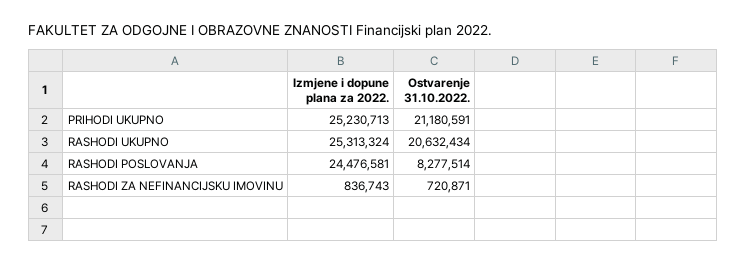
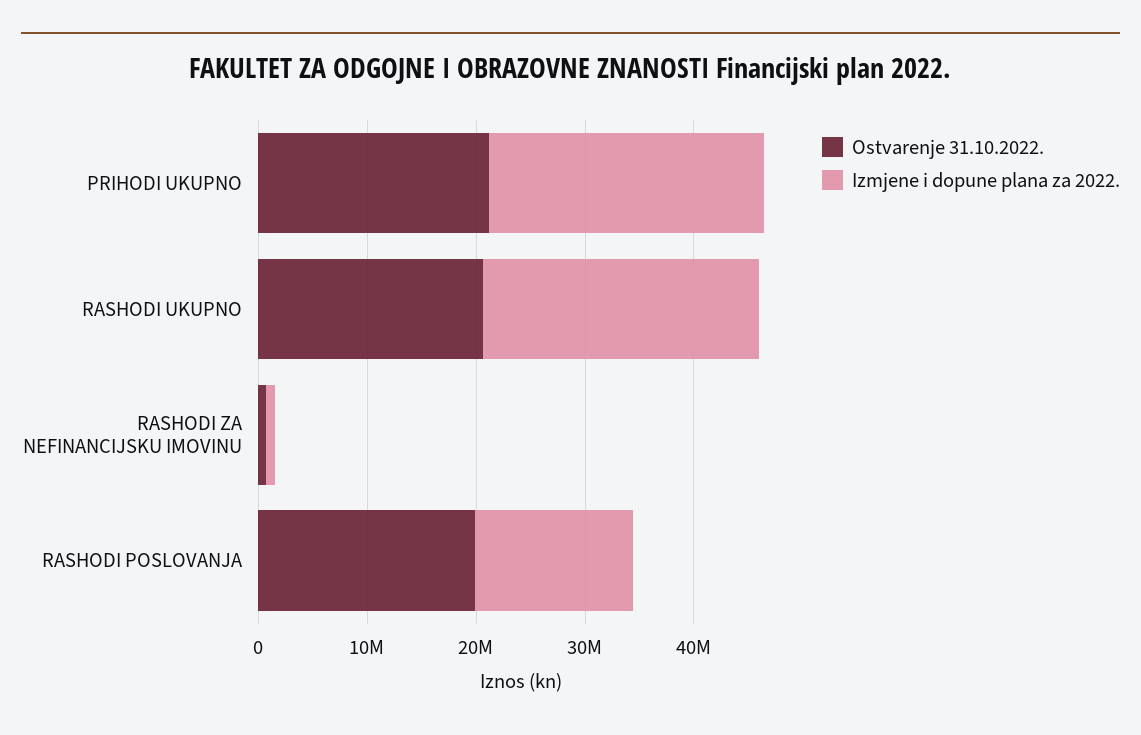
Izmjene i dopune plana za 2022., RASHODI POSLOVANJA: 24476581 -> 14000000
Ostvarenje 31.10.2022., RASHODI POSLOVANJA: 8277514 -> 20000000

